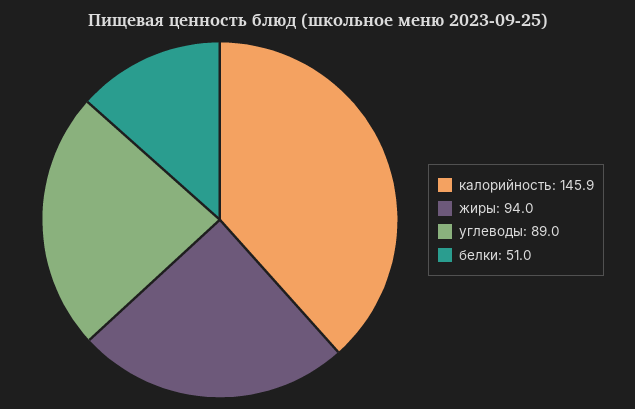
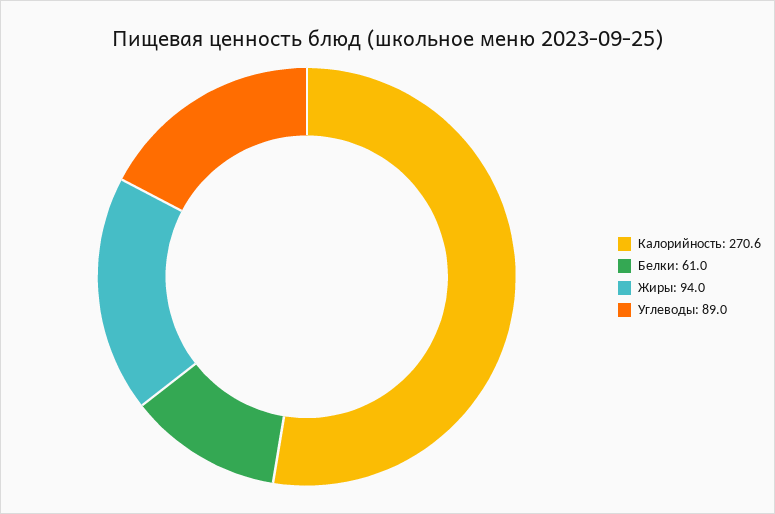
калорийность: 145.9 -> 270.6
белки: 51 -> 61

